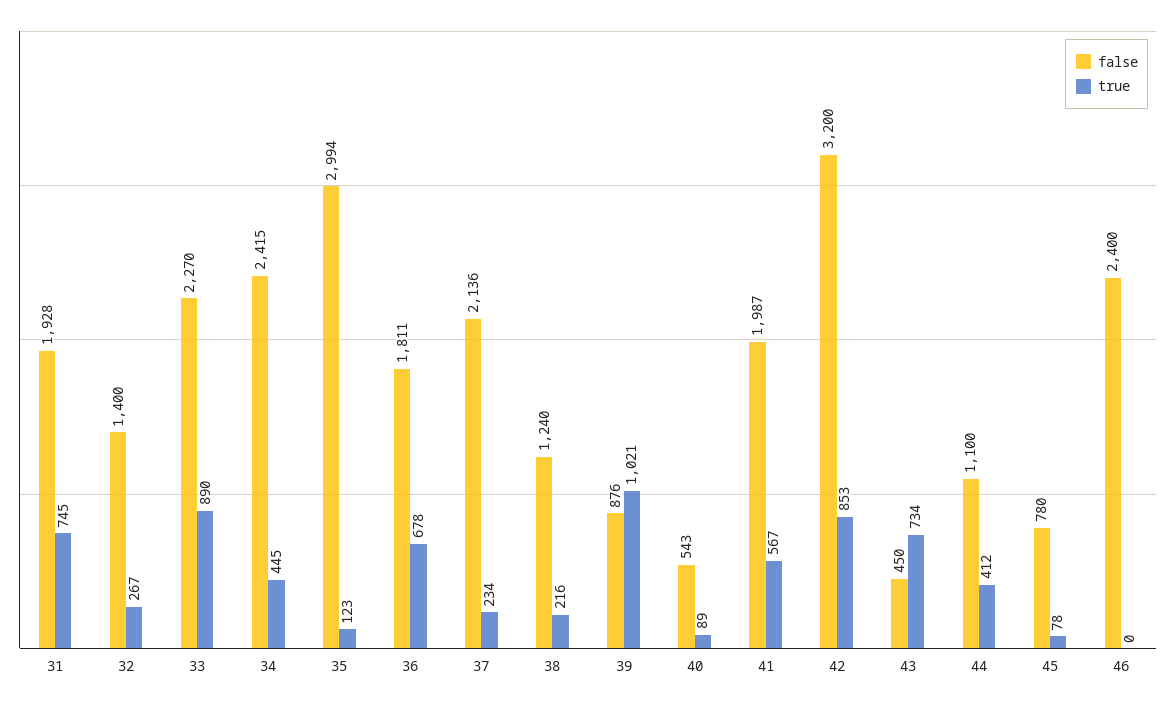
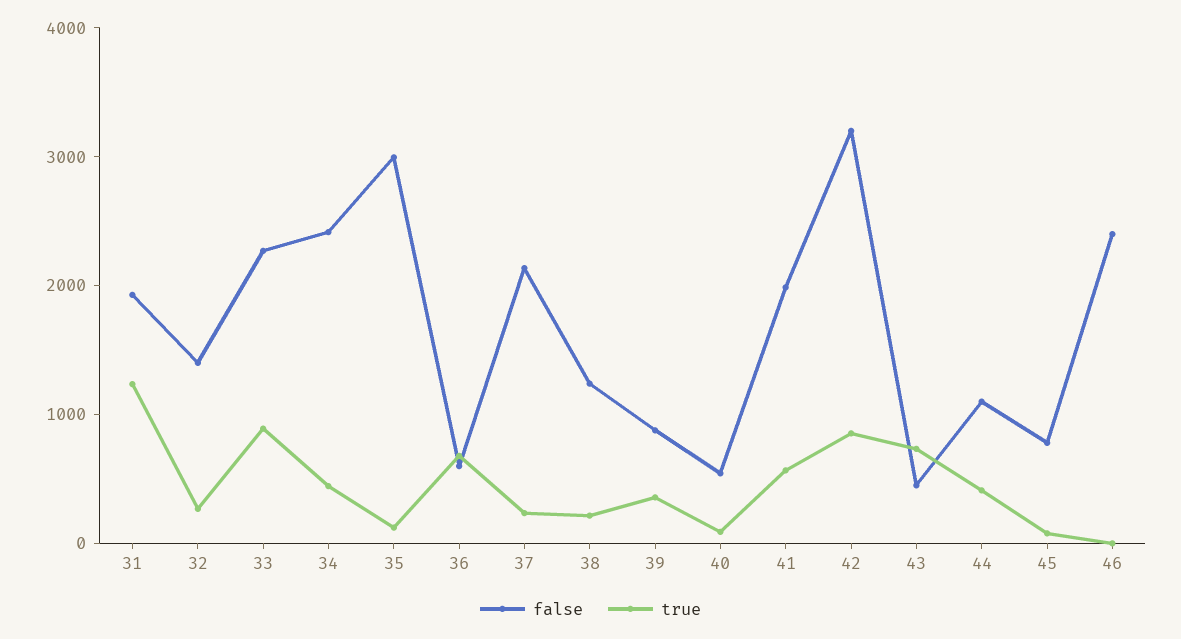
true, 31: 745 -> 1200
false, 36: 1811 -> 600
true, 39: 1021 -> 400

